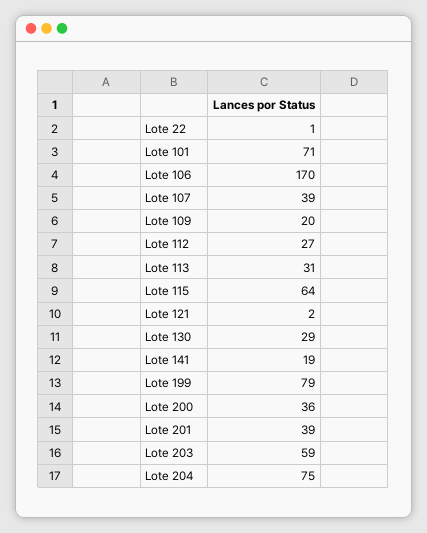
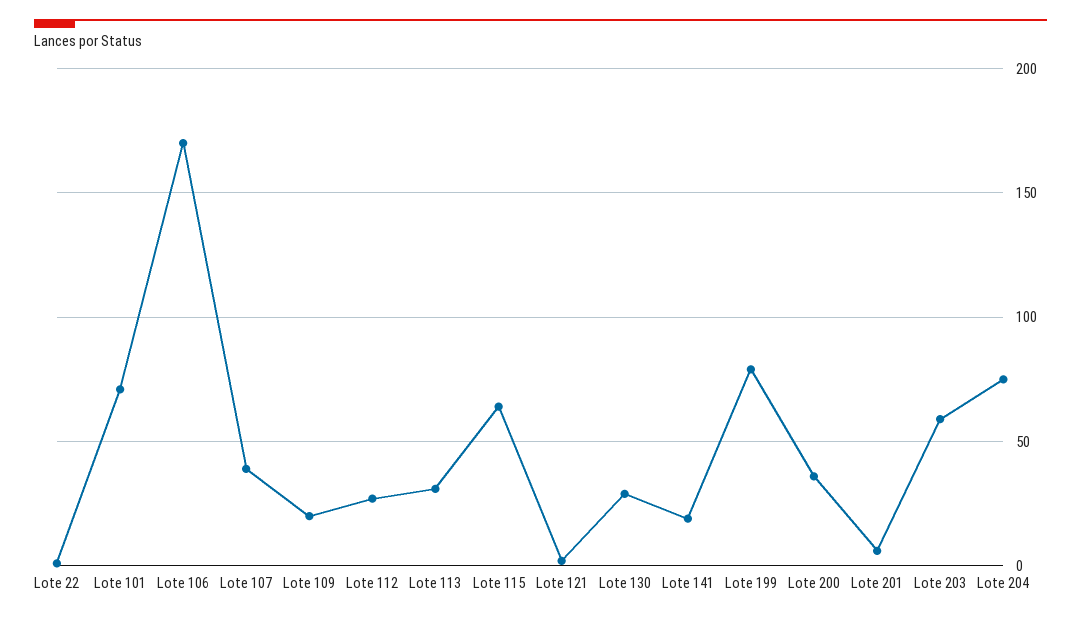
Lote 201: 39 -> 5

